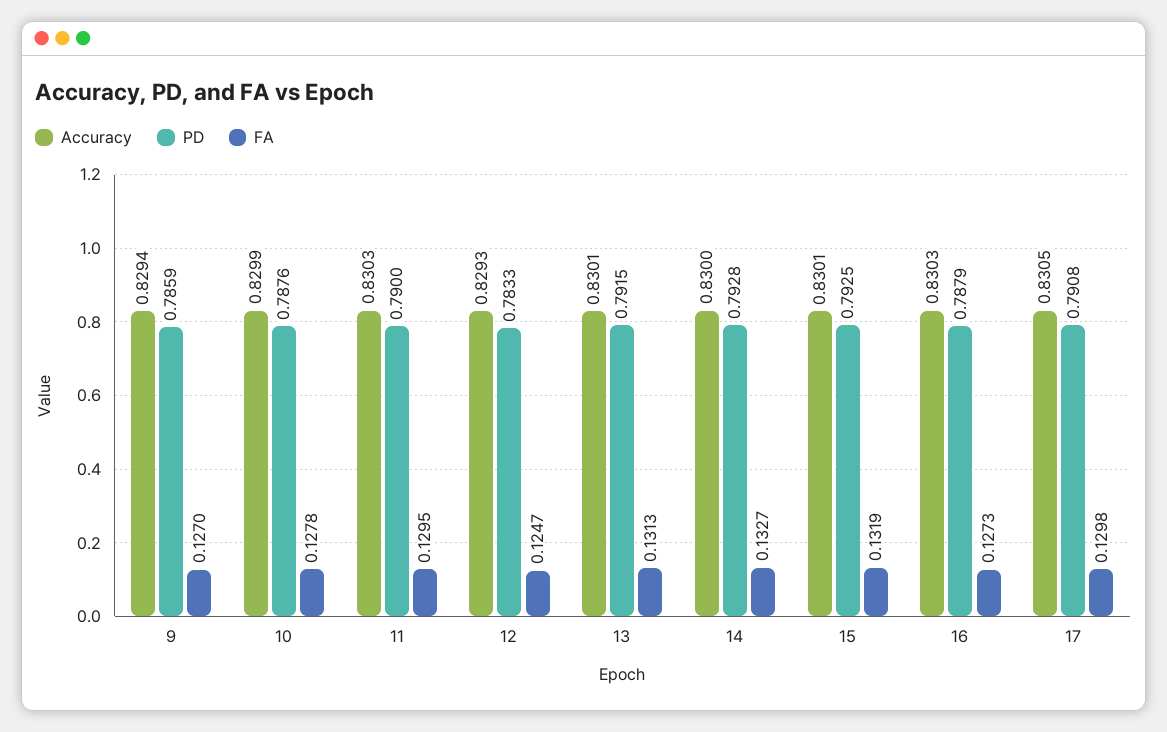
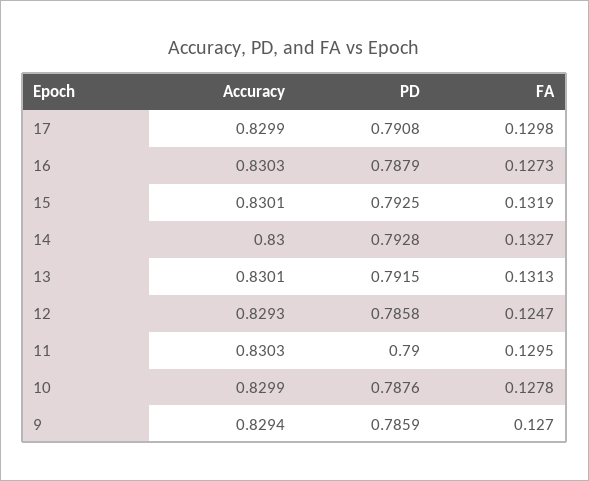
PD, 12: 0.7833 -> 0.7858
Accuracy, 17: 0.8305 -> 0.8299

